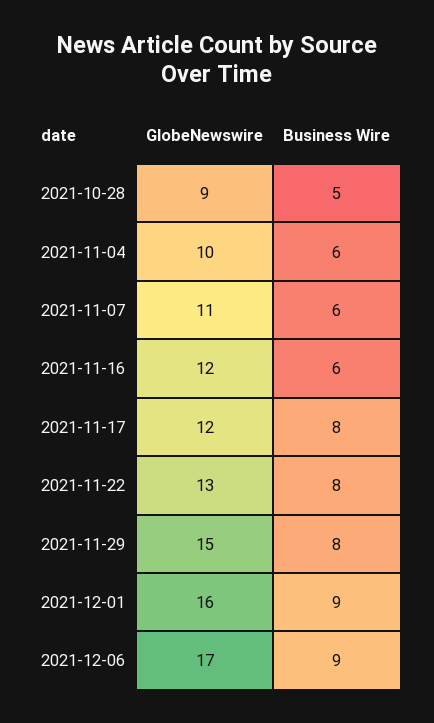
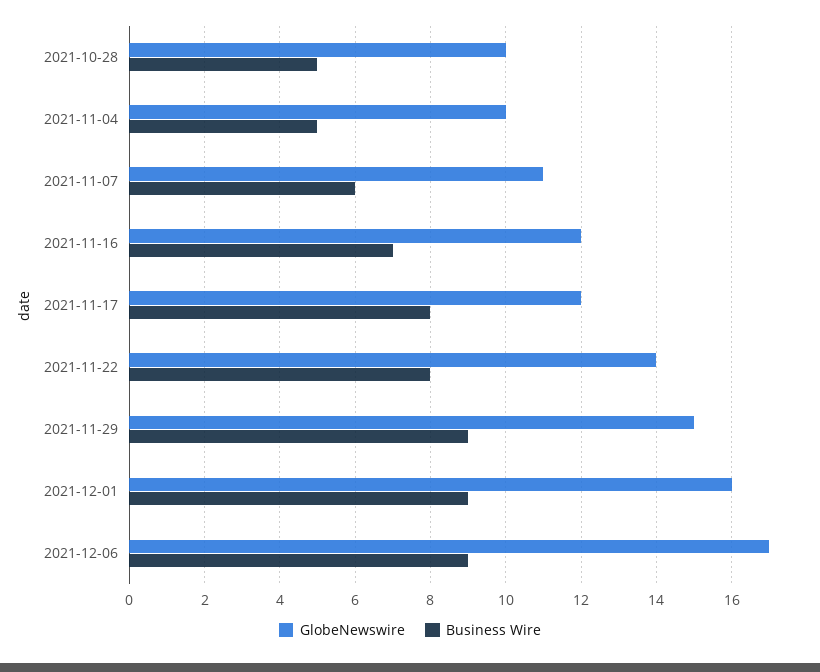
GlobeNewswire, 2021-10-28: 9 -> 10
Business Wire, 2021-11-04: 6 -> 5
Business Wire, 2021-11-16: 6 -> 7
GlobeNewswire, 2021-11-22: 13 -> 14
Business Wire, 2021-11-29: 8 -> 9

